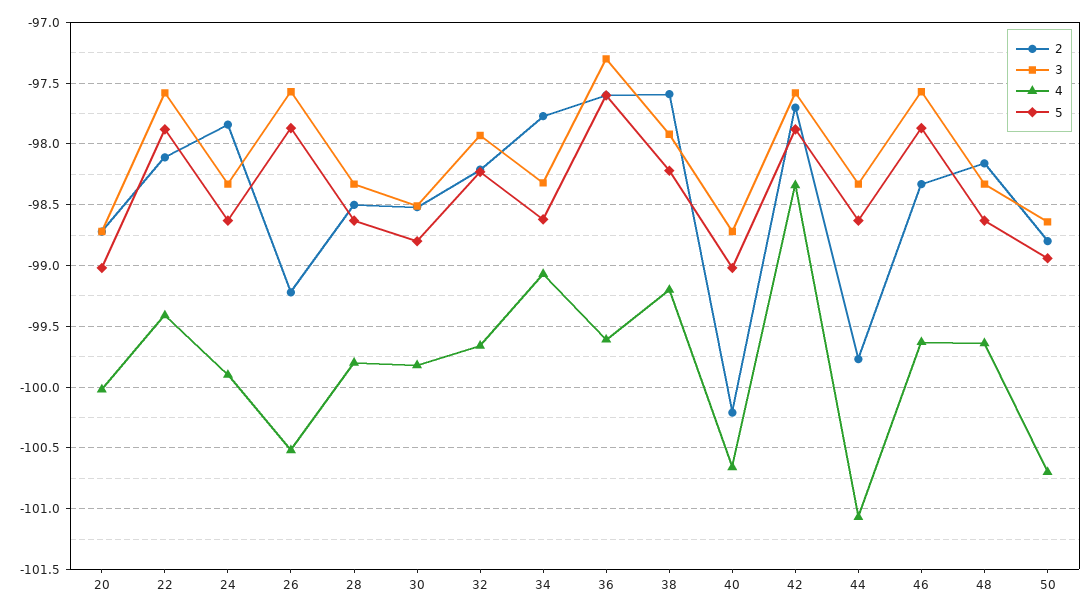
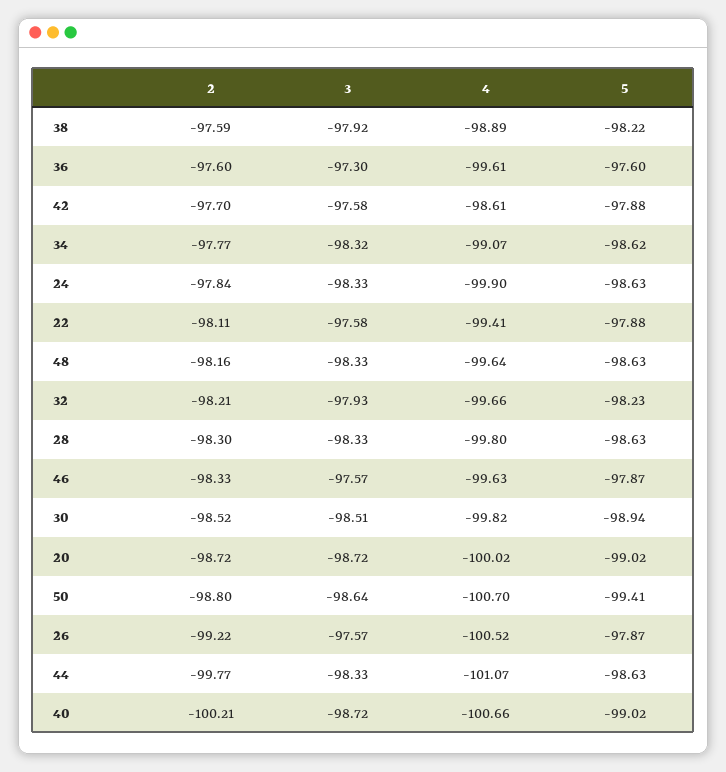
2, 28: -98.5 -> -98.3
5, 30: -98.8 -> -98.94
4, 38: -99.2 -> -98.89
4, 42: -98.35 -> -98.61
5, 50: -98.95 -> -99.41

